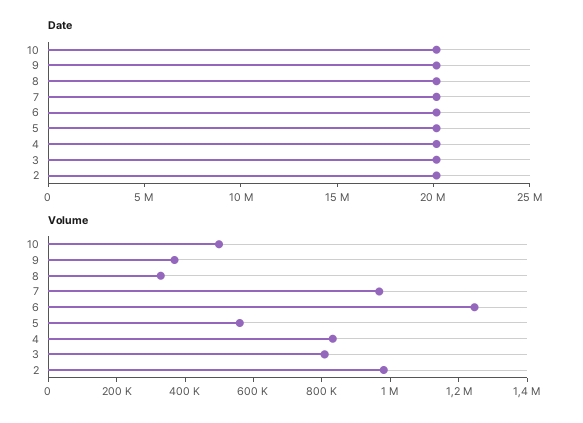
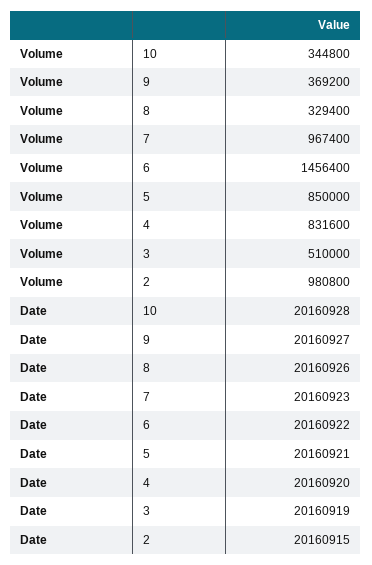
Volume, 10: 500000 -> 344800
Volume, 6: 1250000 -> 1456400
Volume, 5: 550000 -> 850000
Volume, 3: 800000 -> 510000

